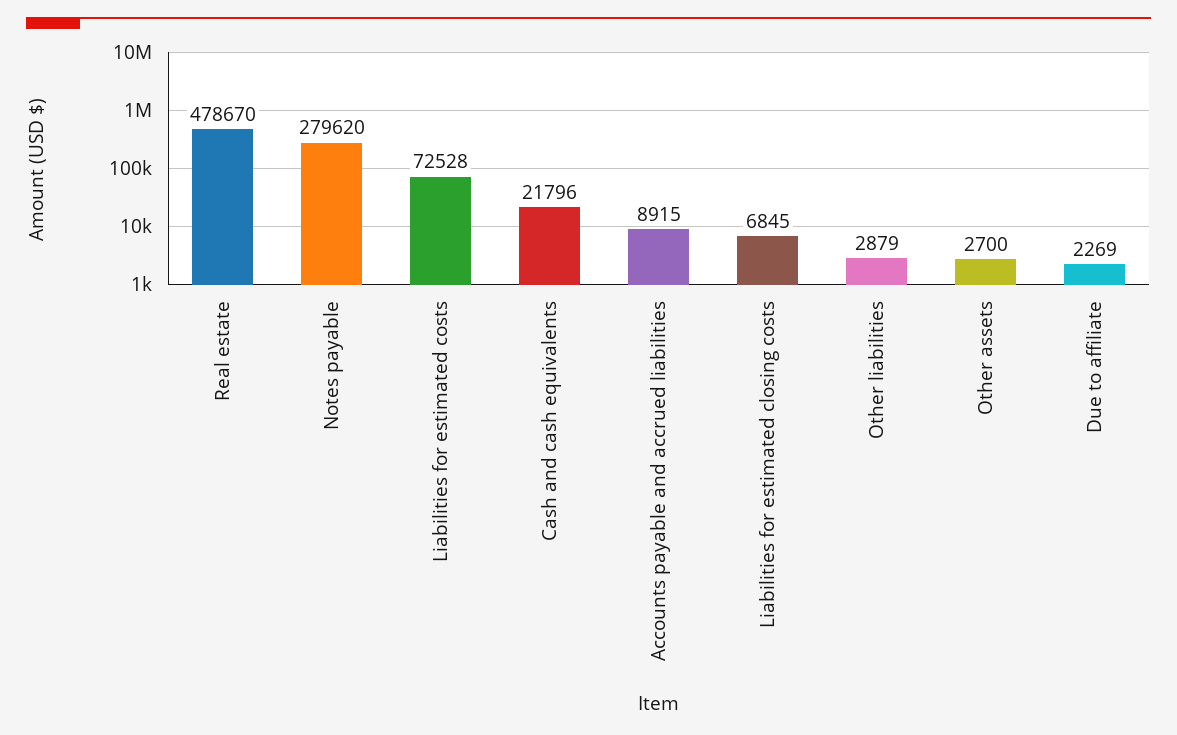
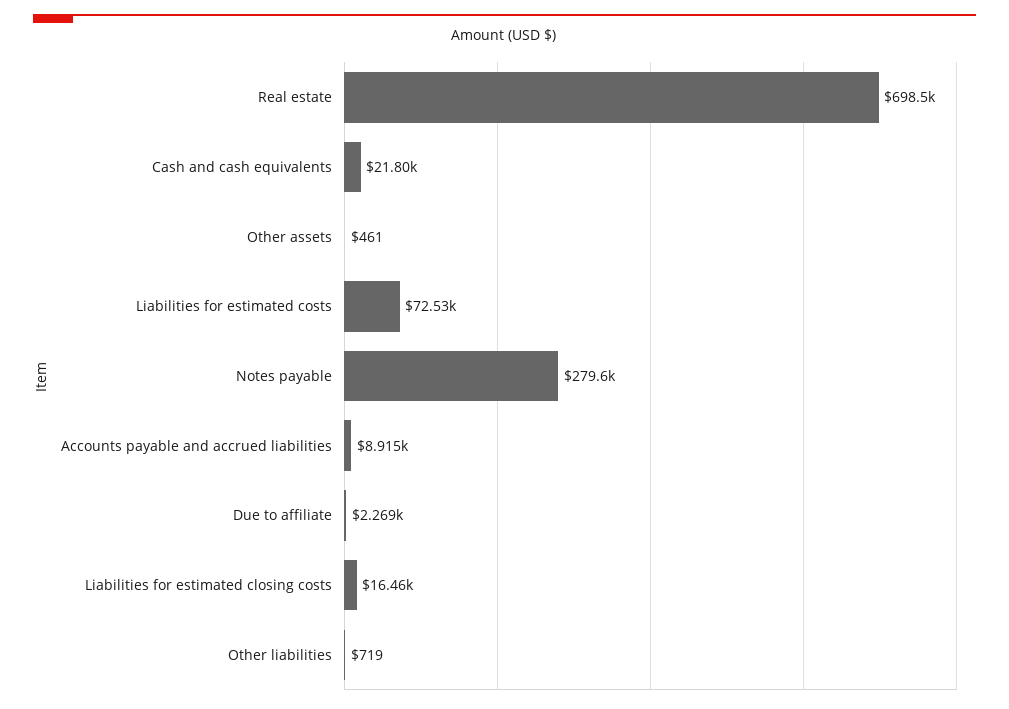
Real estate: 478670 -> 698500
Liabilities for estimated closing costs: 6845 -> 16460
Other liabilities: 2879 -> 719
Other assets: 2700 -> 461

